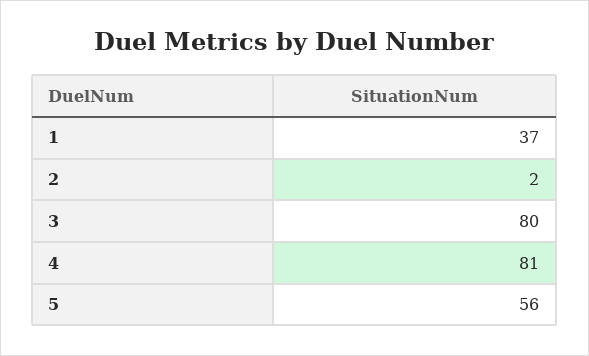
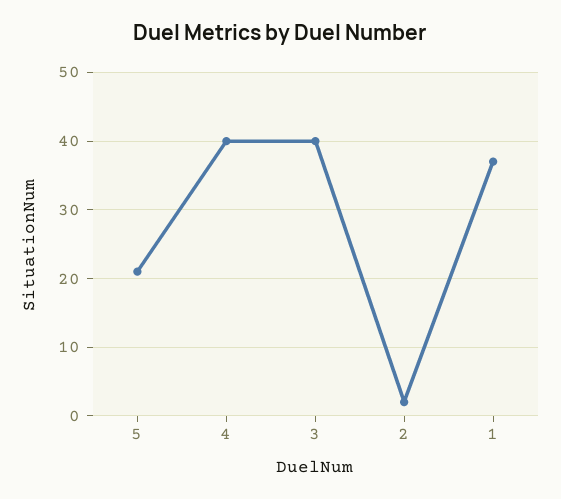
3: 80 -> 40
4: 81 -> 40
5: 56 -> 21

